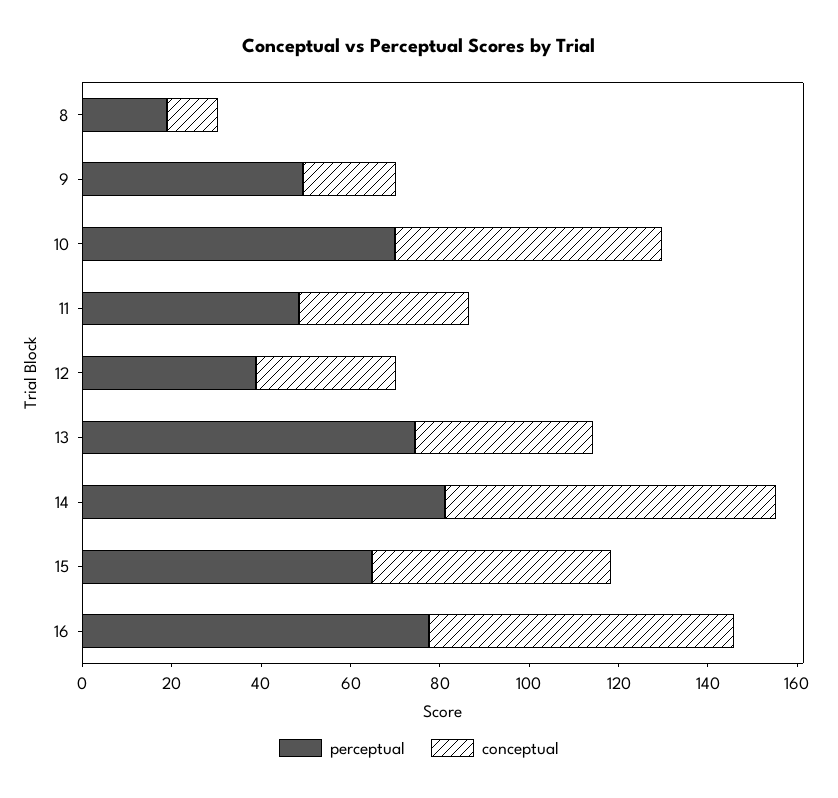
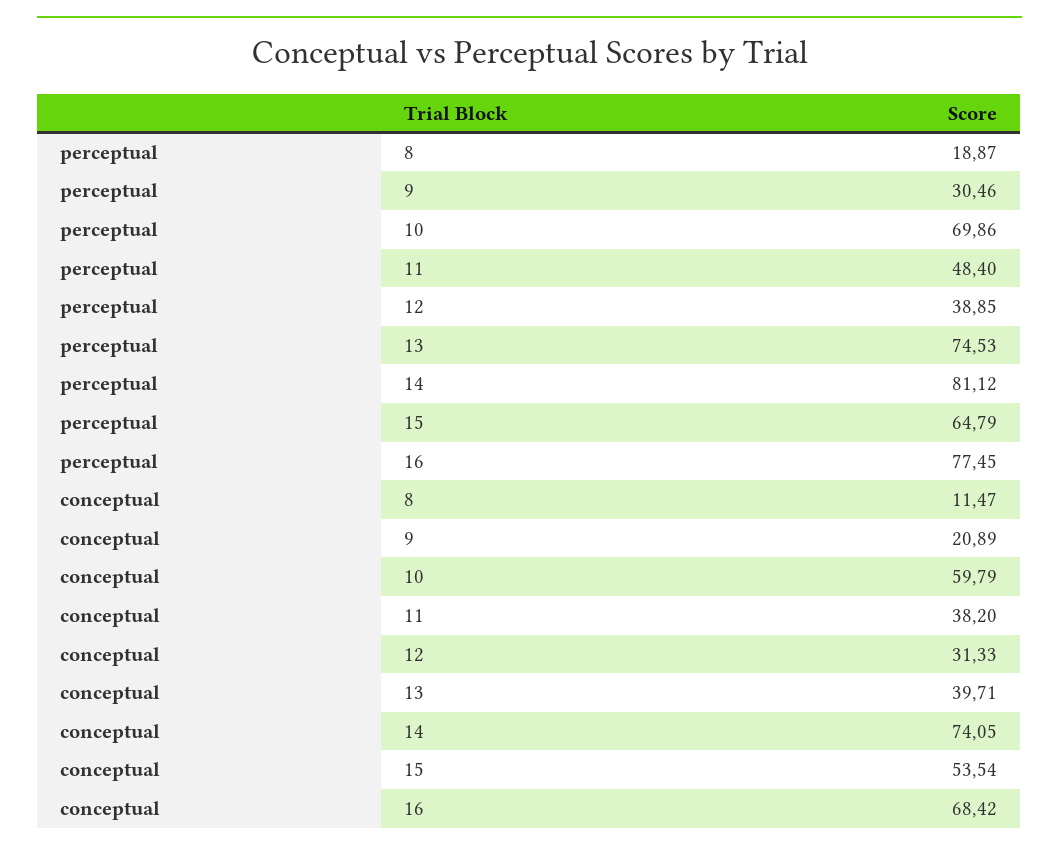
perceptual, 9: 50 -> 30.46

